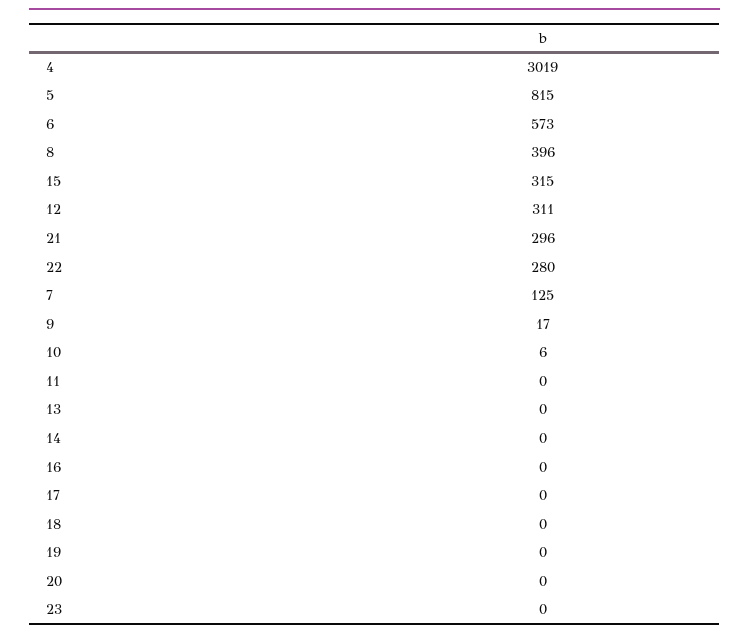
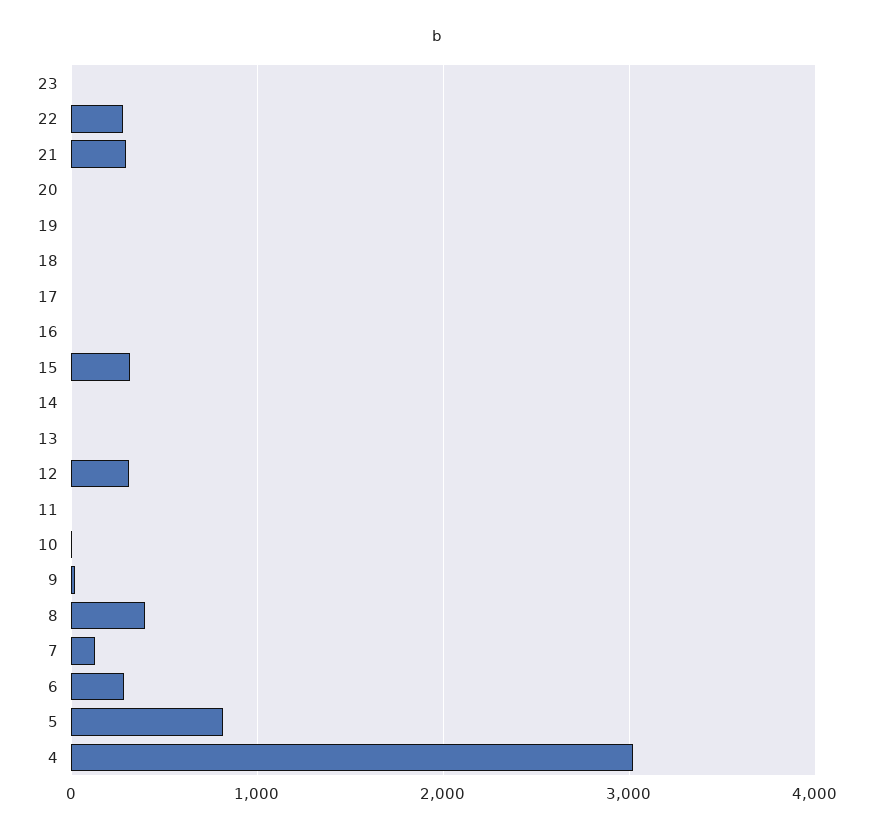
6: 573 -> 300

